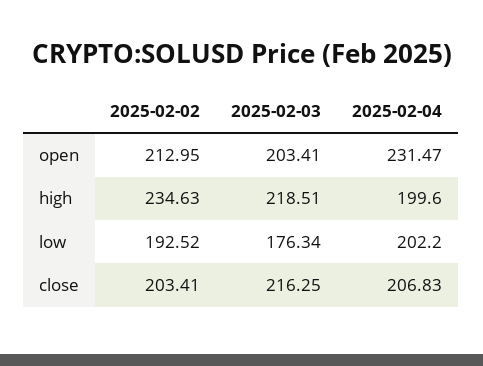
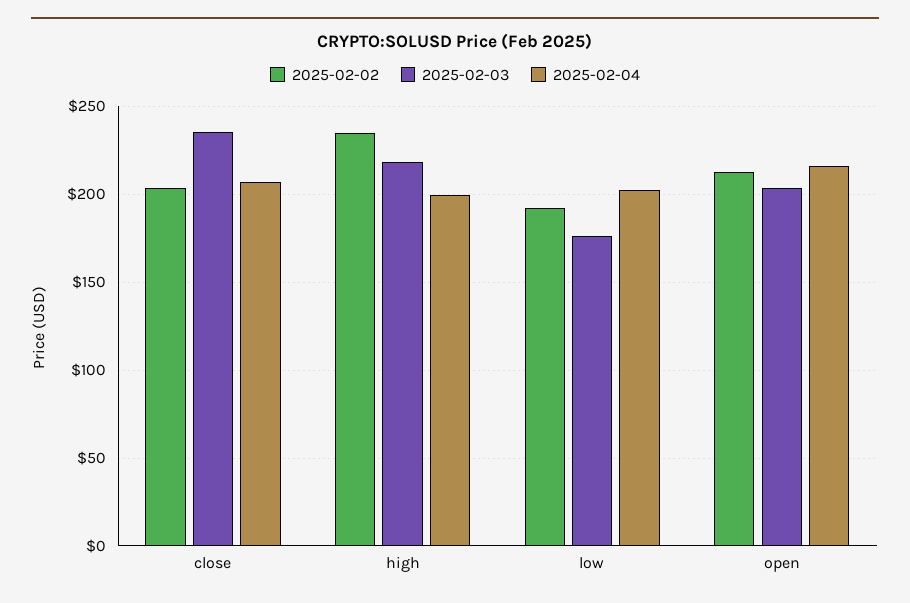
2025-02-04, open: 231.47 -> 215
2025-02-03, close: 216.25 -> 235

